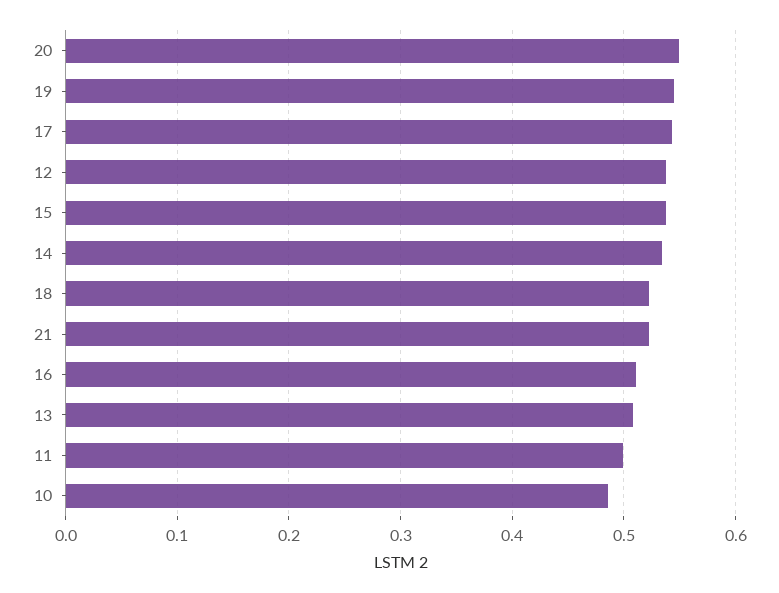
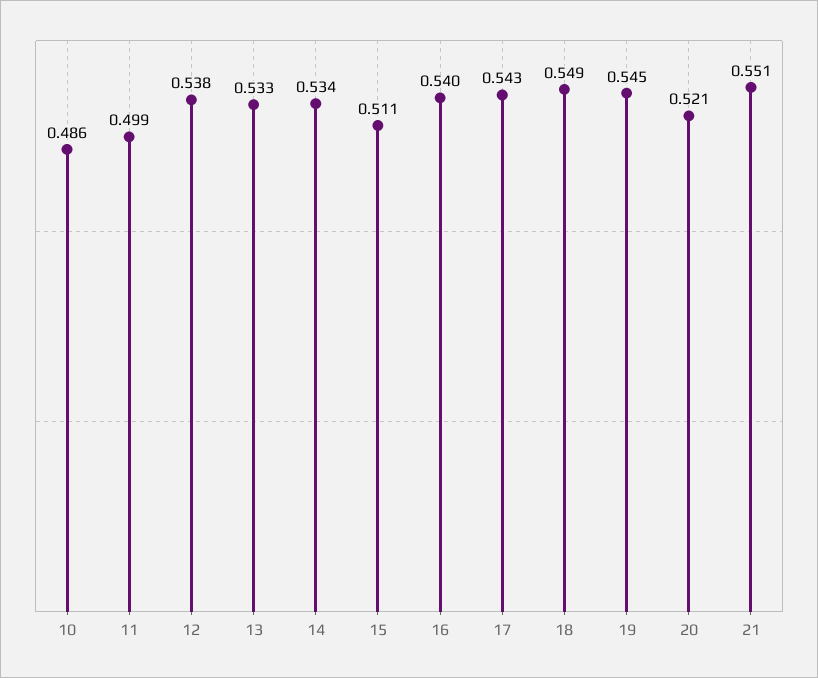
20: 0.55 -> 0.521
15: 0.54 -> 0.511
18: 0.52 -> 0.549
21: 0.52 -> 0.551
16: 0.51 -> 0.54
13: 0.51 -> 0.533

